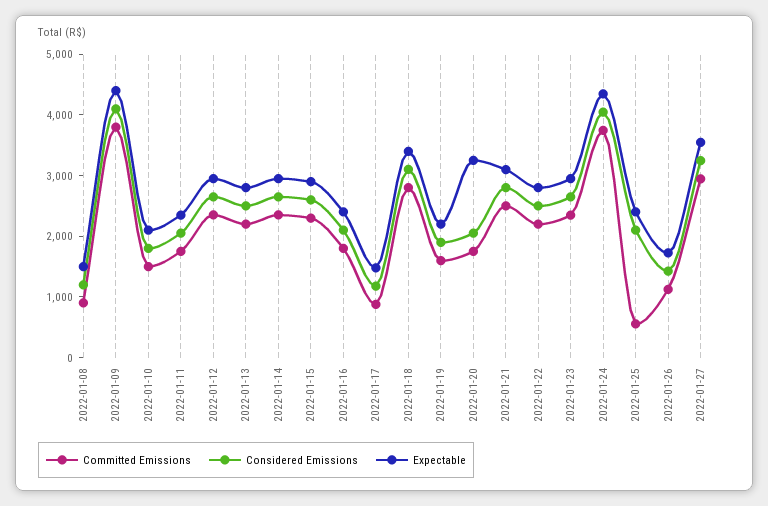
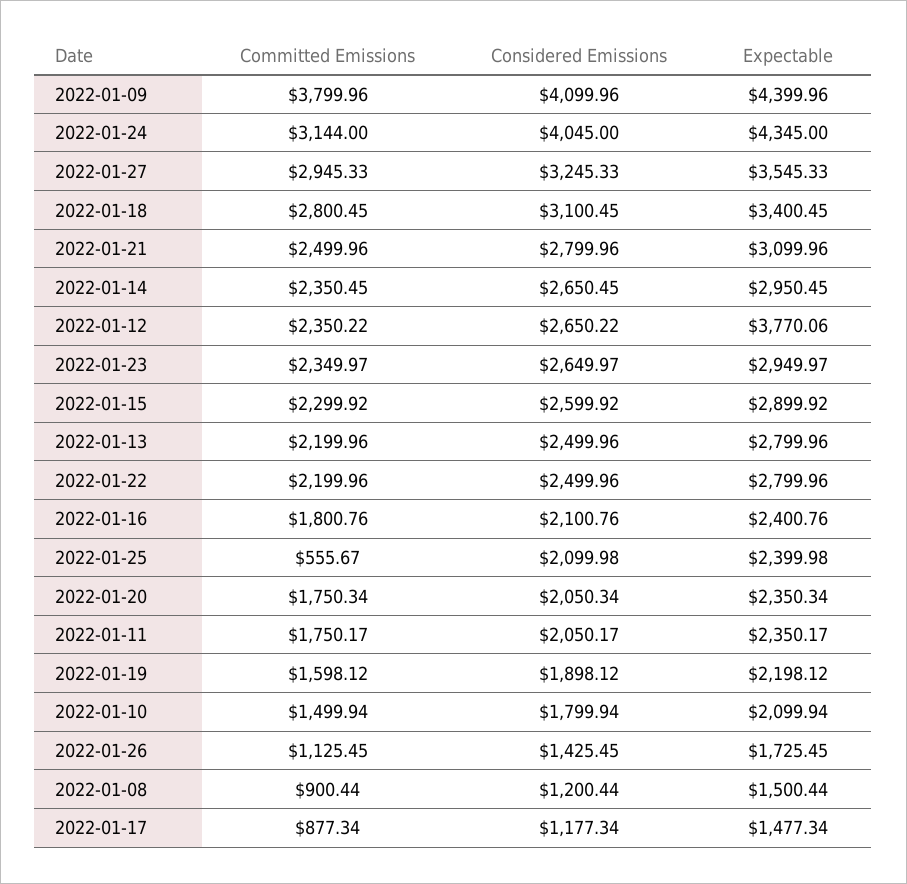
Expectable, 2022-01-12: 3000 -> 3770.06
Expectable, 2022-01-20: 3200 -> 2350.34
Committed Emissions, 2022-01-24: 3800 -> 3144

